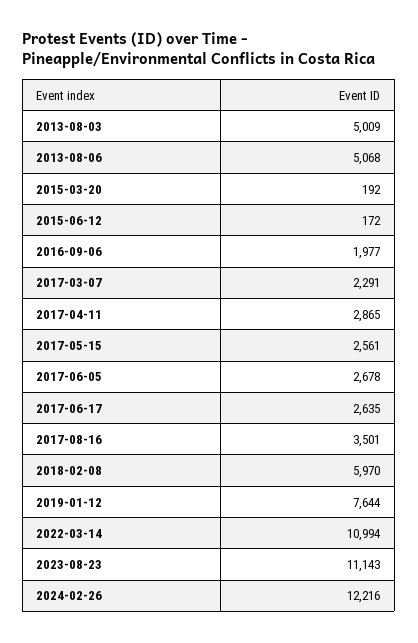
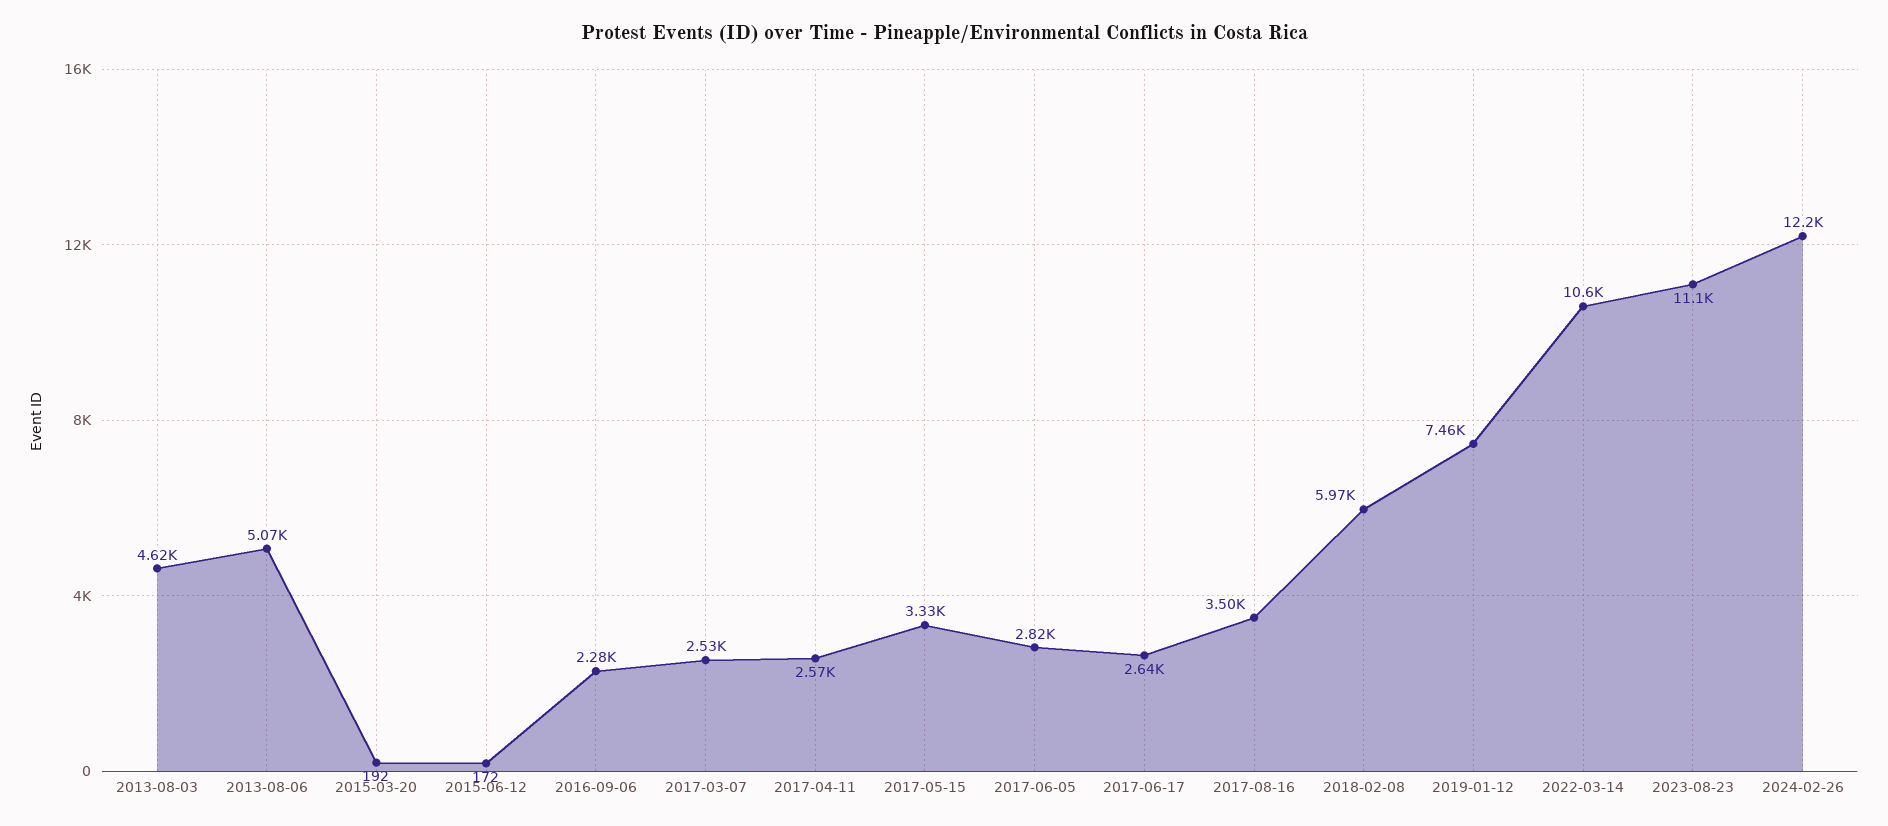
2013-08-03: 5009 -> 4620
2016-09-06: 1977 -> 2280
2017-03-07: 2291 -> 2530
2017-04-11: 2865 -> 2570
2017-05-15: 2561 -> 3330
2017-06-05: 2678 -> 2820
2019-01-12: 7644 -> 7460
2022-03-14: 10994 -> 10600

